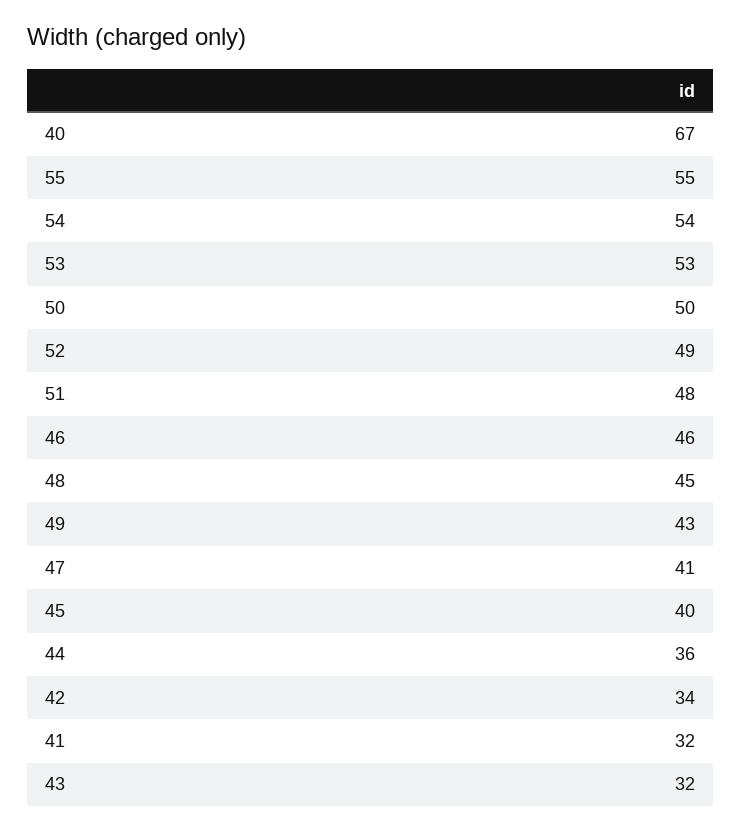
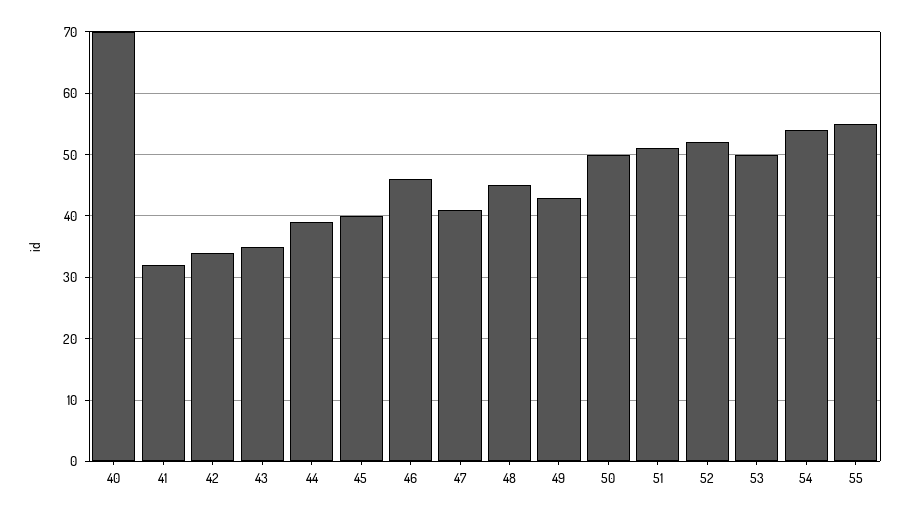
40: 67 -> 70
53: 53 -> 50
52: 49 -> 52
51: 48 -> 51
44: 36 -> 39
43: 32 -> 35

